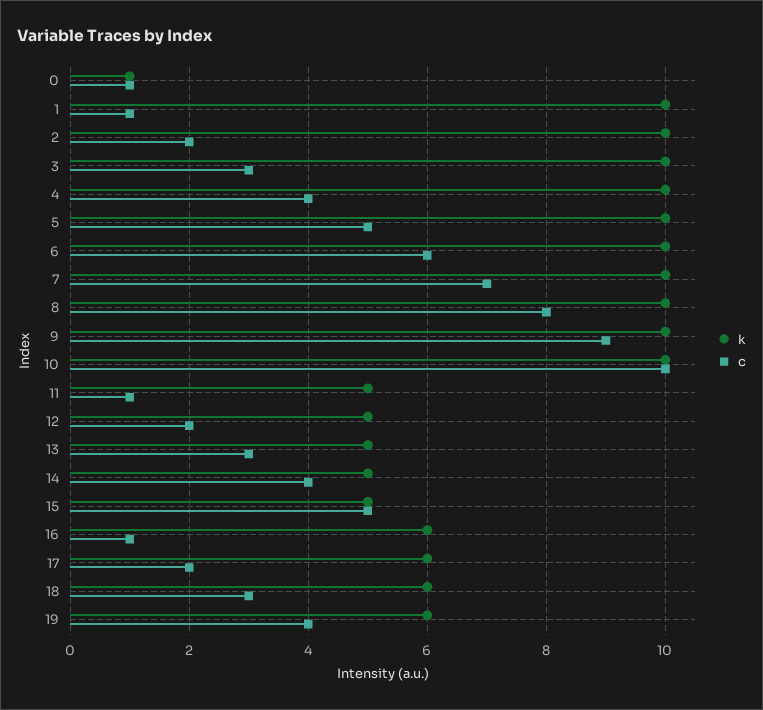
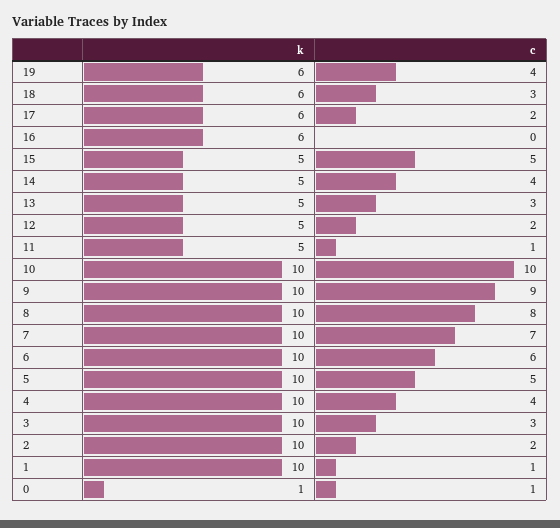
c, 16: 1 -> 0

